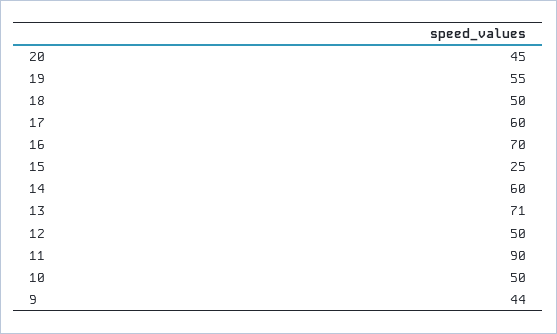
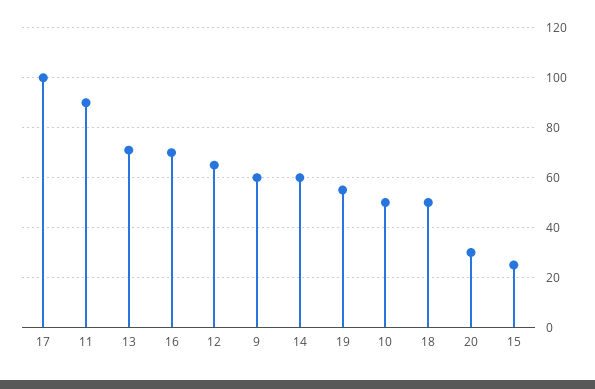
20: 45 -> 30
17: 60 -> 100
12: 50 -> 65
9: 44 -> 60

